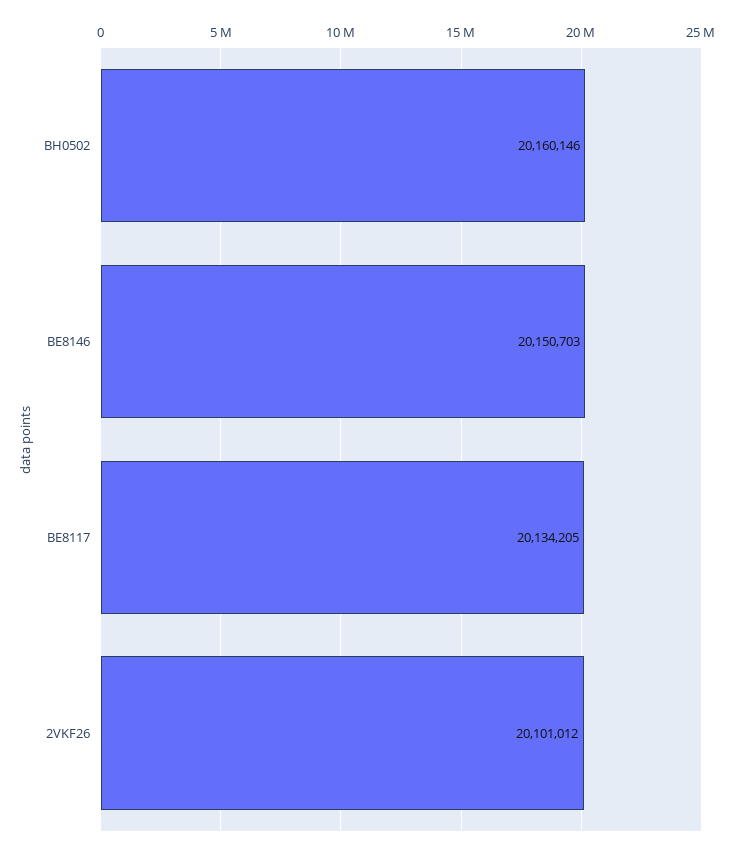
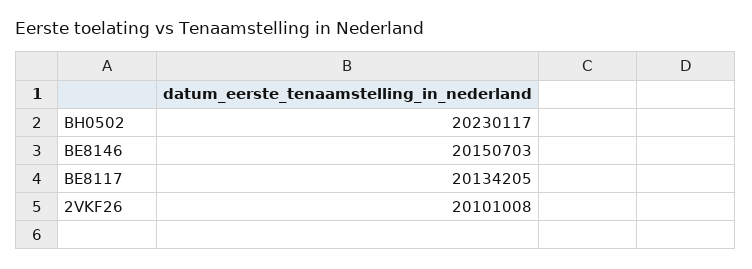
BH0502: 20160146 -> 20230117
2VKF26: 20101012 -> 20101008

